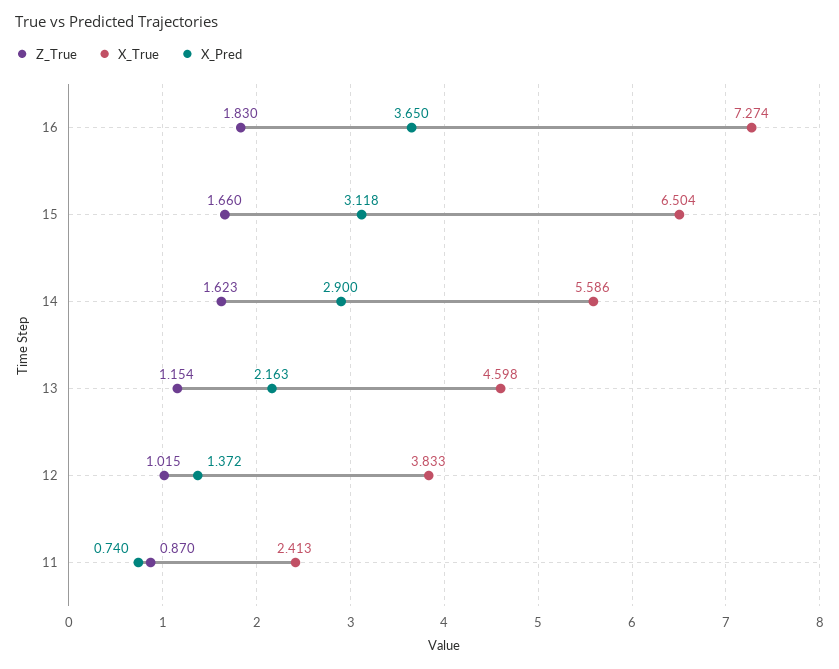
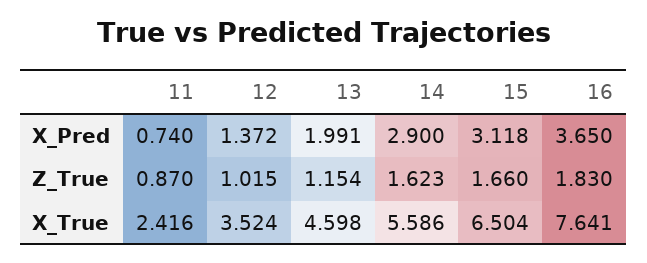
X_True, 16: 7.274 -> 7.641
X_Pred, 13: 2.163 -> 1.991
X_True, 12: 3.833 -> 3.524
X_True, 11: 2.413 -> 2.416

